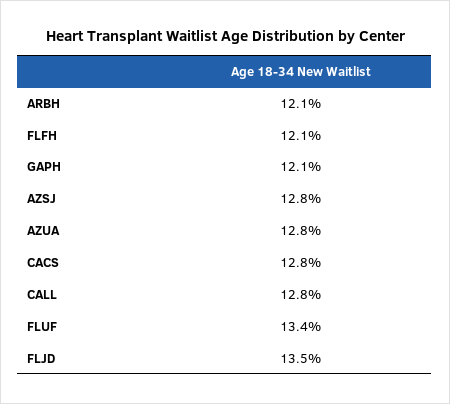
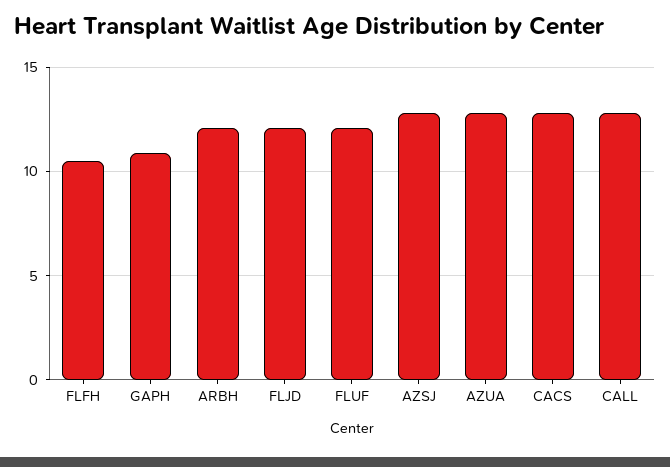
FLFH: 12.1 -> 10.5
GAPH: 12.1 -> 11
FLUF: 13.4 -> 12
FLJD: 13.5 -> 12

